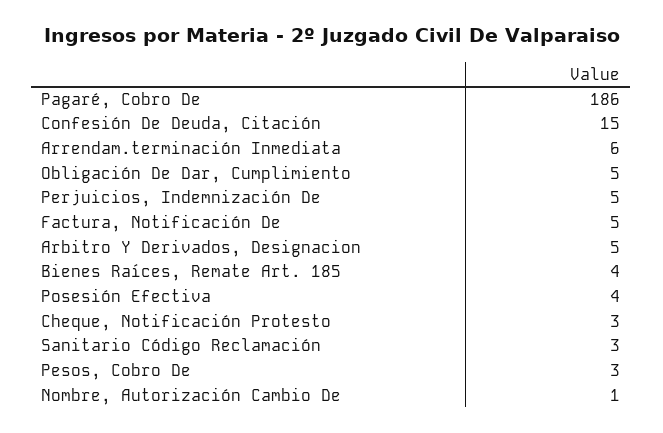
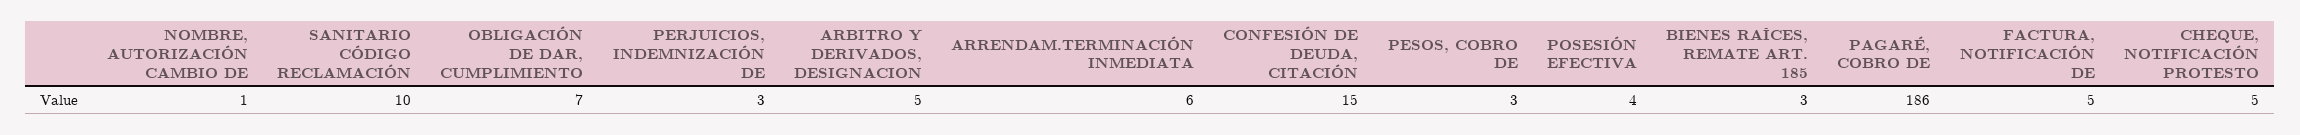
Obligación De Dar, Cumplimiento: 5 -> 7
Perjuicios, Indemnización De: 5 -> 3
Bienes Raíces, Remate Art. 185: 4 -> 3
Cheque, Notificación Protesto: 3 -> 5
Sanitario Código Reclamación: 3 -> 10

